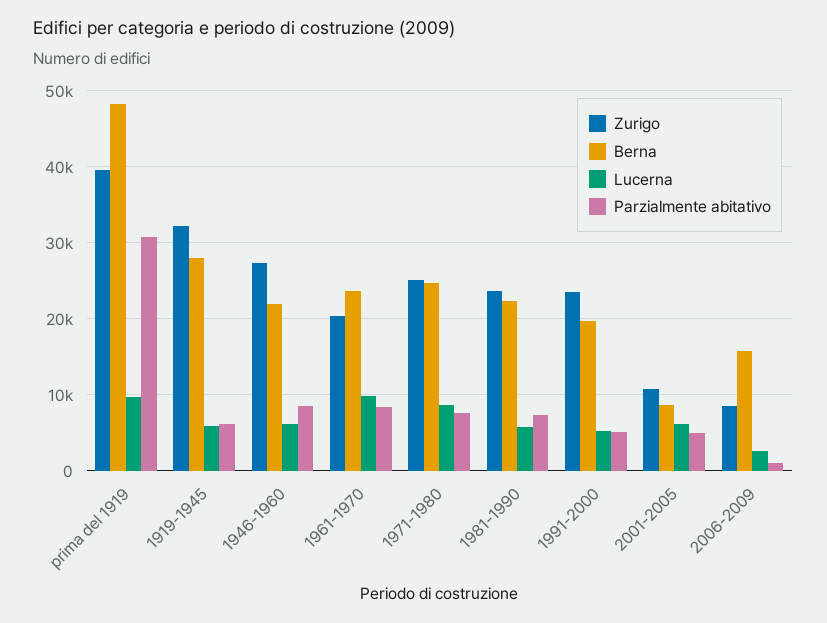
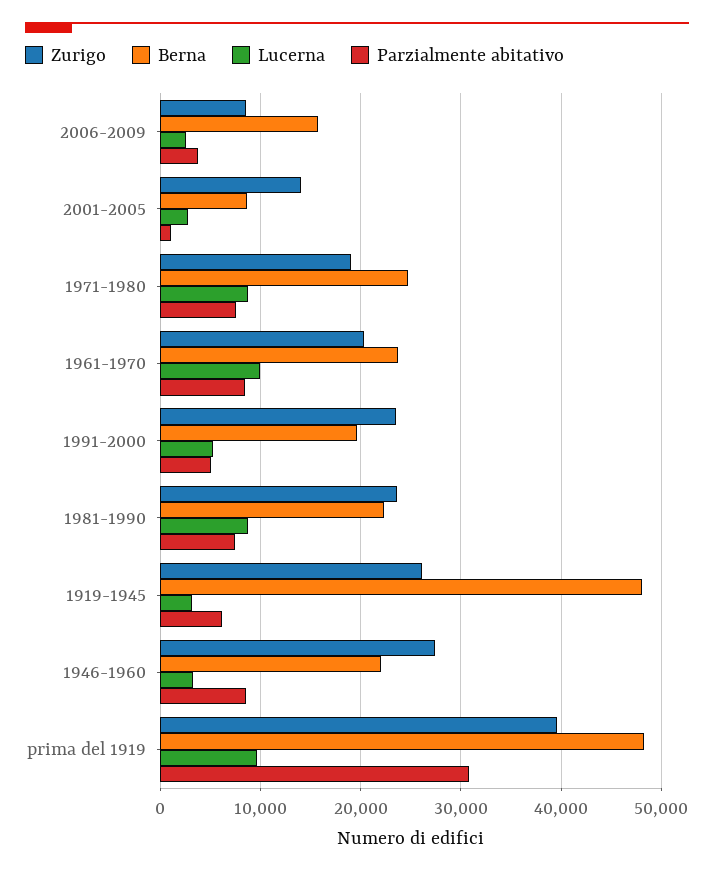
Zurigo, 1919-1945: 32000 -> 26000
Berna, 1919-1945: 28000 -> 48000
Lucerna, 1919-1945: 6000 -> 3000
Lucerna, 1946-1960: 6000 -> 3000
Zurigo, 1971-1980: 25000 -> 19000
Lucerna, 1981-1990: 6000 -> 9000
Zurigo, 2001-2005: 11000 -> 14000
Lucerna, 2001-2005: 6000 -> 3000
Parzialmente abitativo, 2001-2005: 5000 -> 1000
Parzialmente abitativo, 2006-2009: 1000 -> 4000

